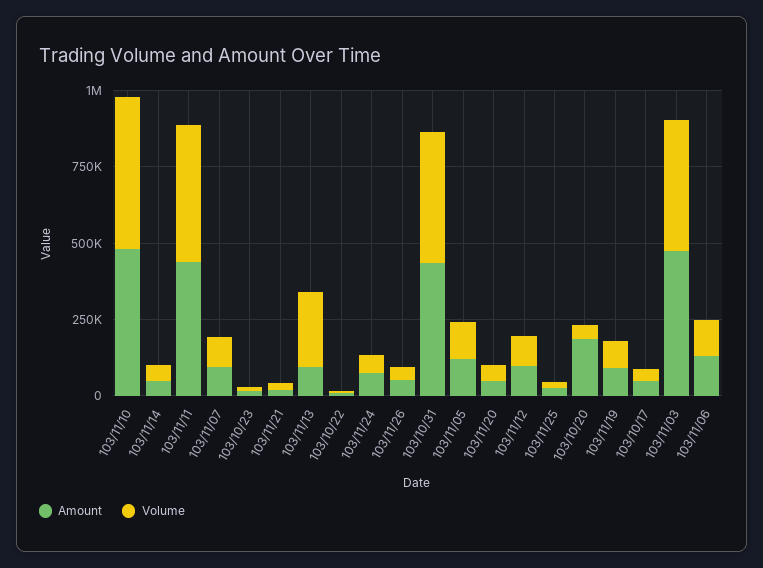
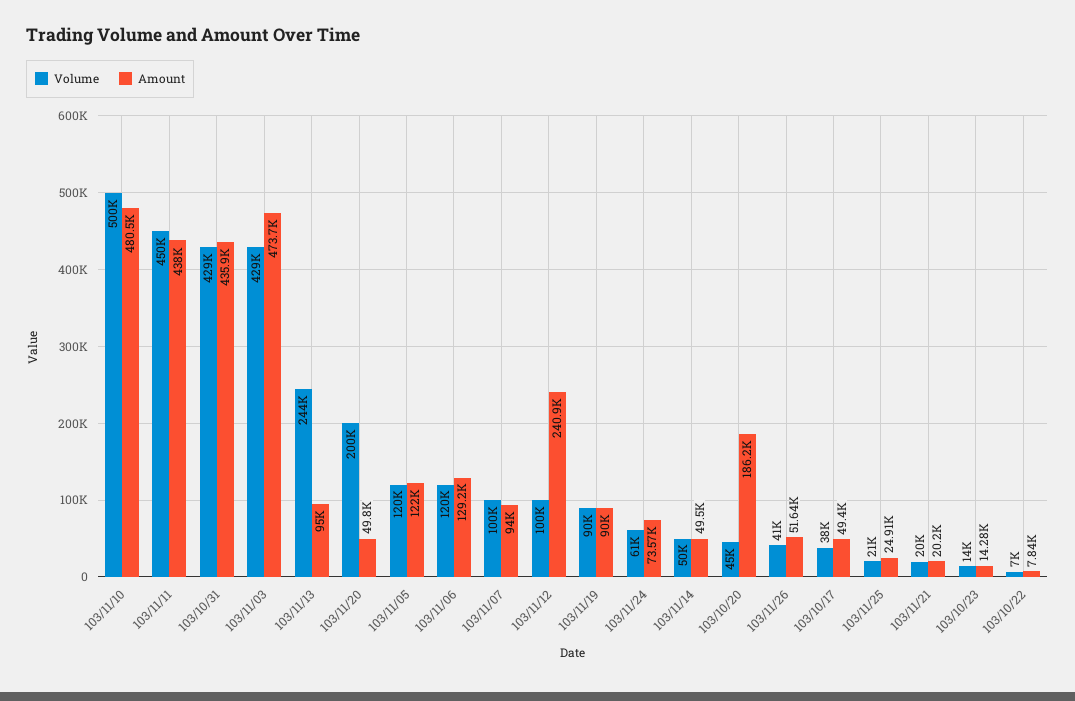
Volume, 103/11/20: 50000 -> 200000
Amount, 103/11/12: 100000 -> 240900

